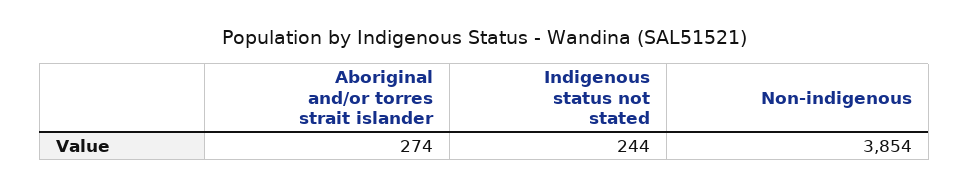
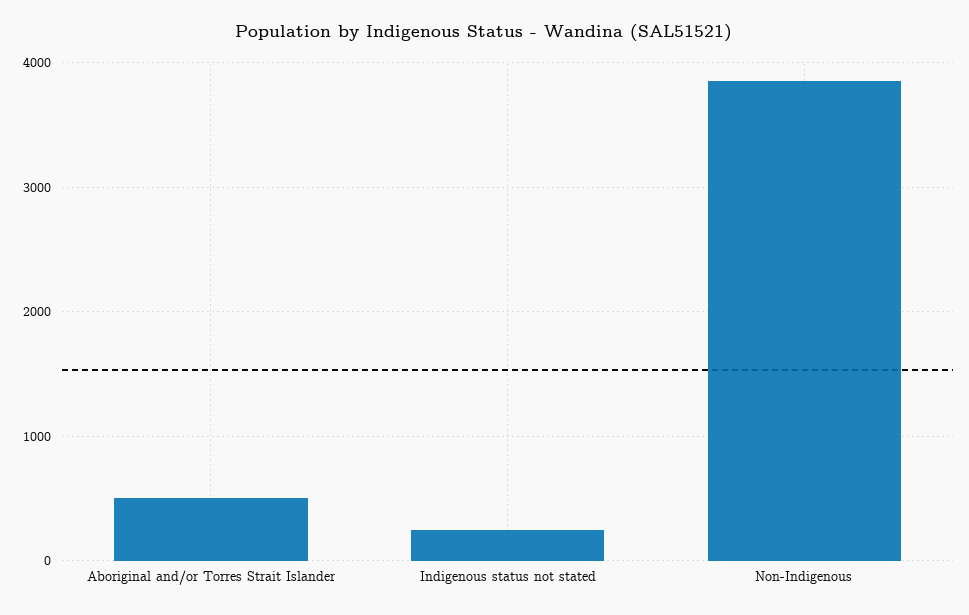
Aboriginal and/or torres strait islander: 274 -> 500

